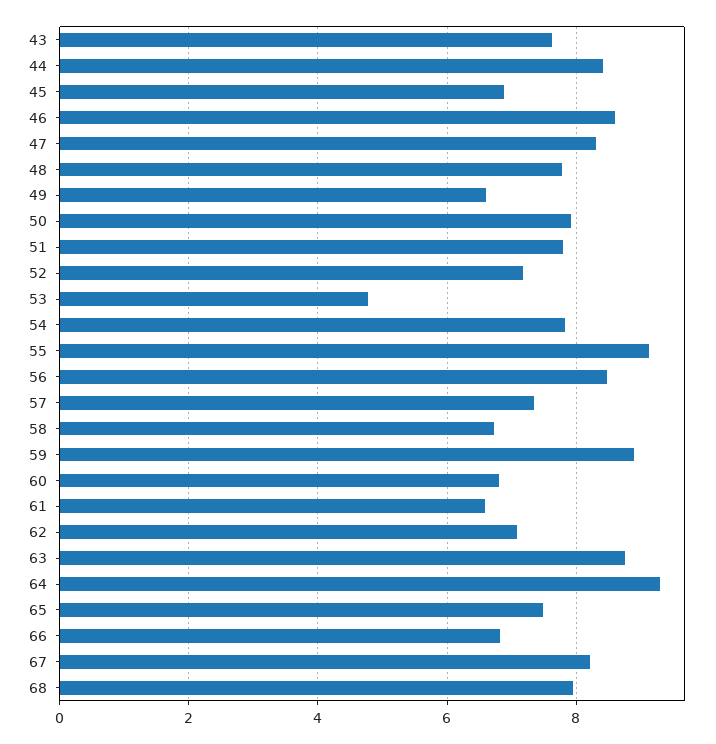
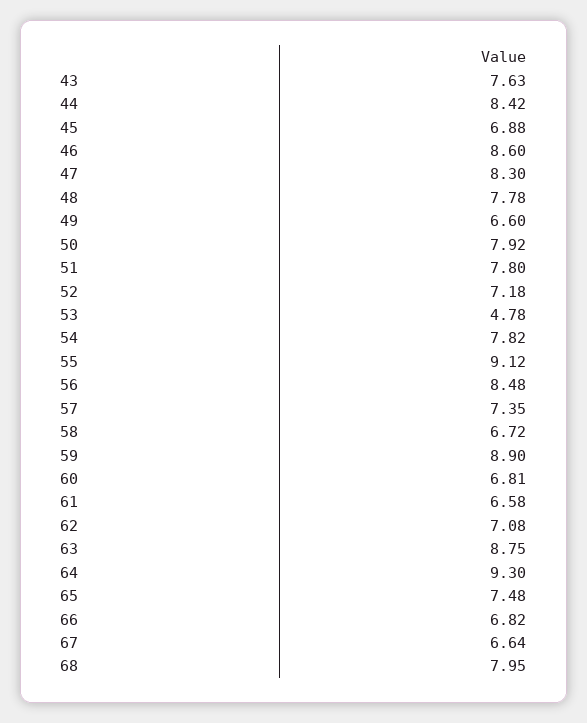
67: 8.2 -> 6.64

